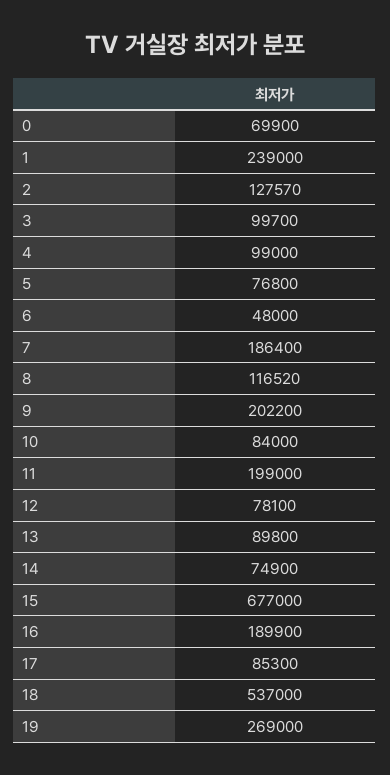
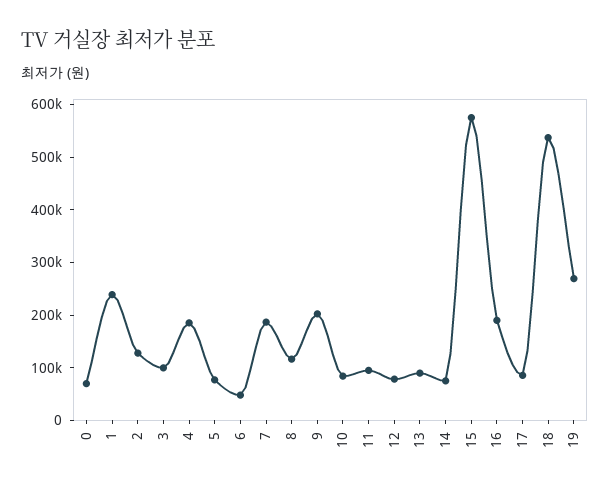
4: 99000 -> 180000
11: 199000 -> 100000
15: 677000 -> 580000

